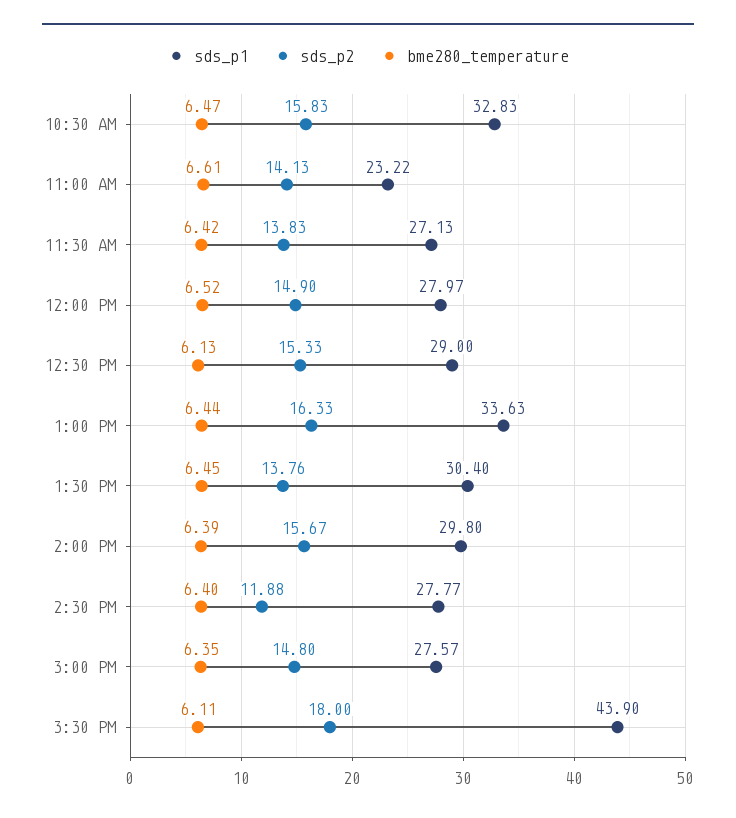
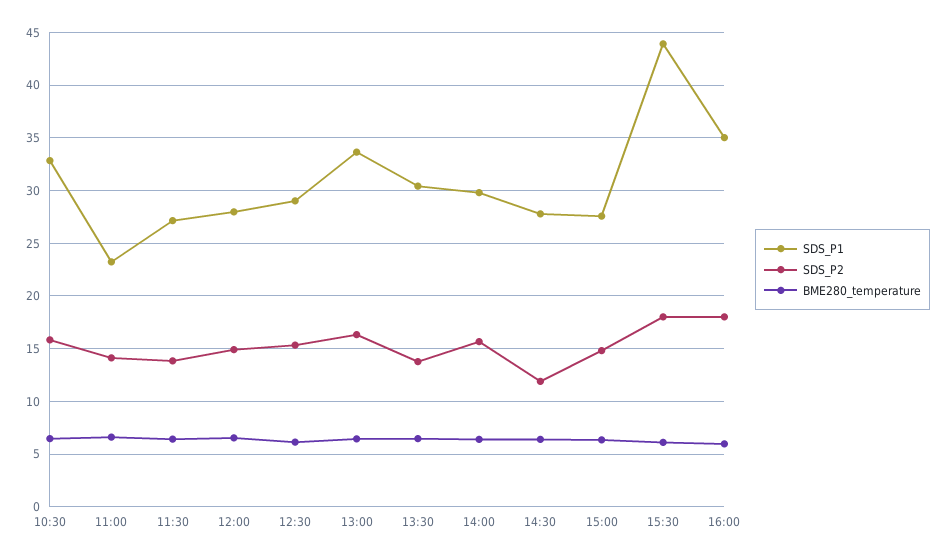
sds_p1, 16:00: none -> 35
sds_p2, 16:00: none -> 18
bme280_temperature, 16:00: none -> 6

